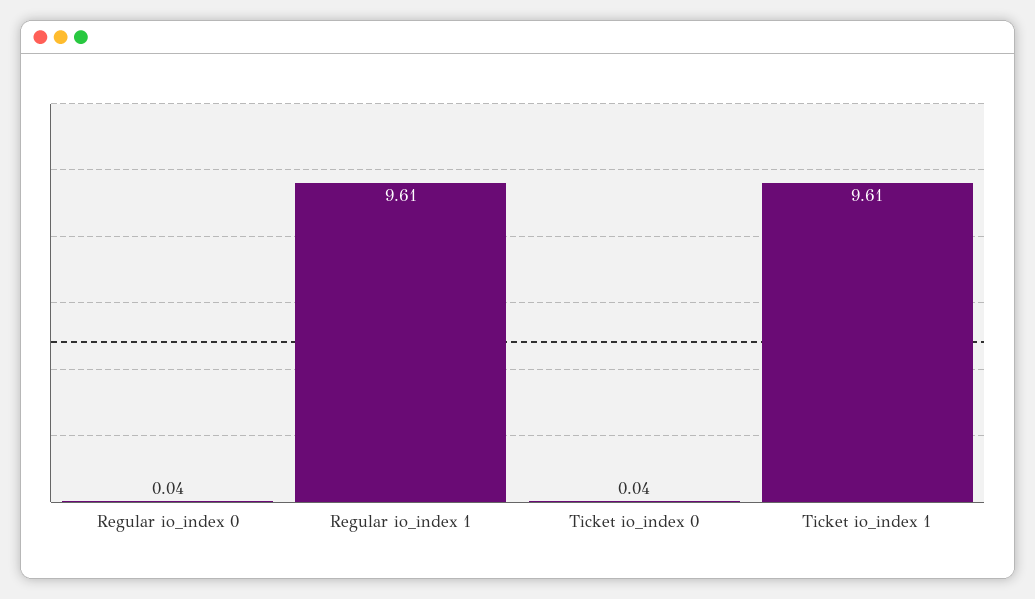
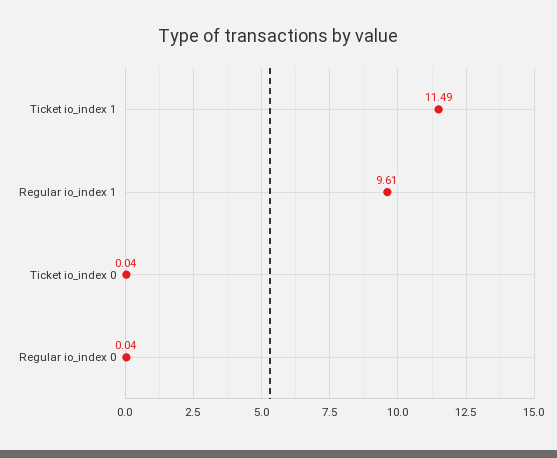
Ticket io_index 1: 9.61 -> 11.49

